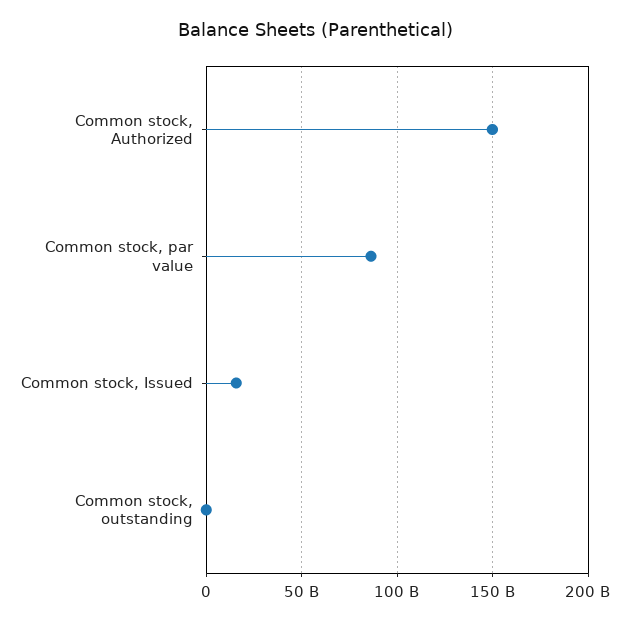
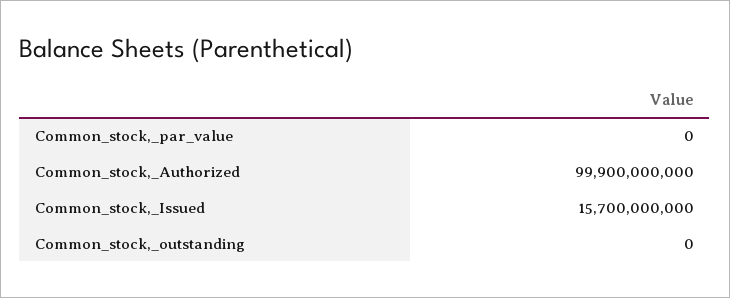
Common stock, Authorized: 150000000000 -> 99900000000
Common stock, par value: 85000000000 -> 0

